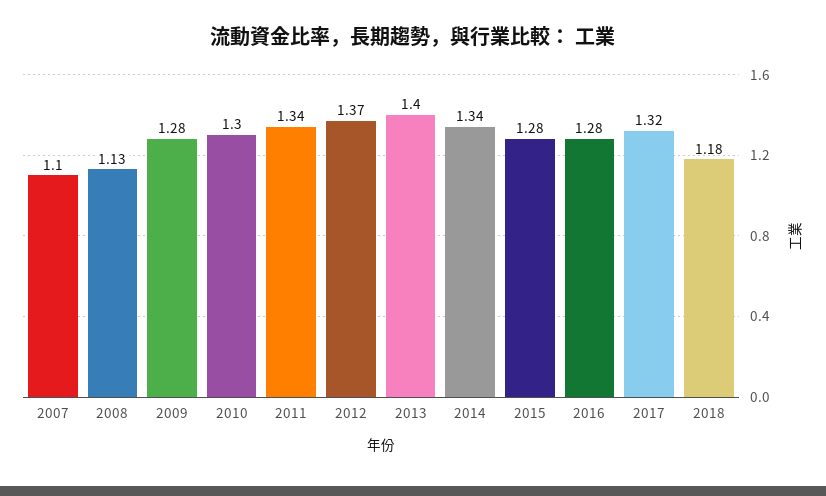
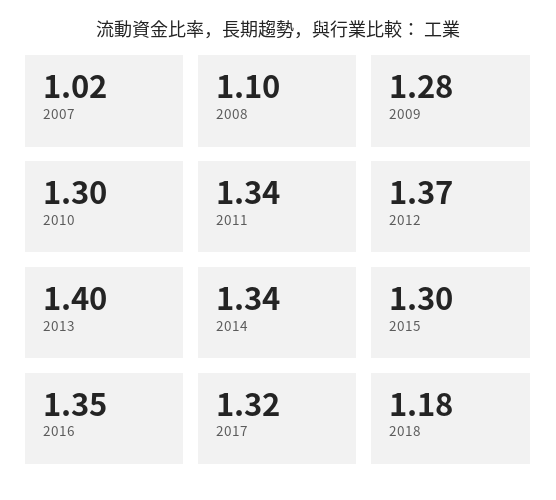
2007: 1.1 -> 1.02
2008: 1.13 -> 1.1
2015: 1.28 -> 1.3
2016: 1.28 -> 1.35

